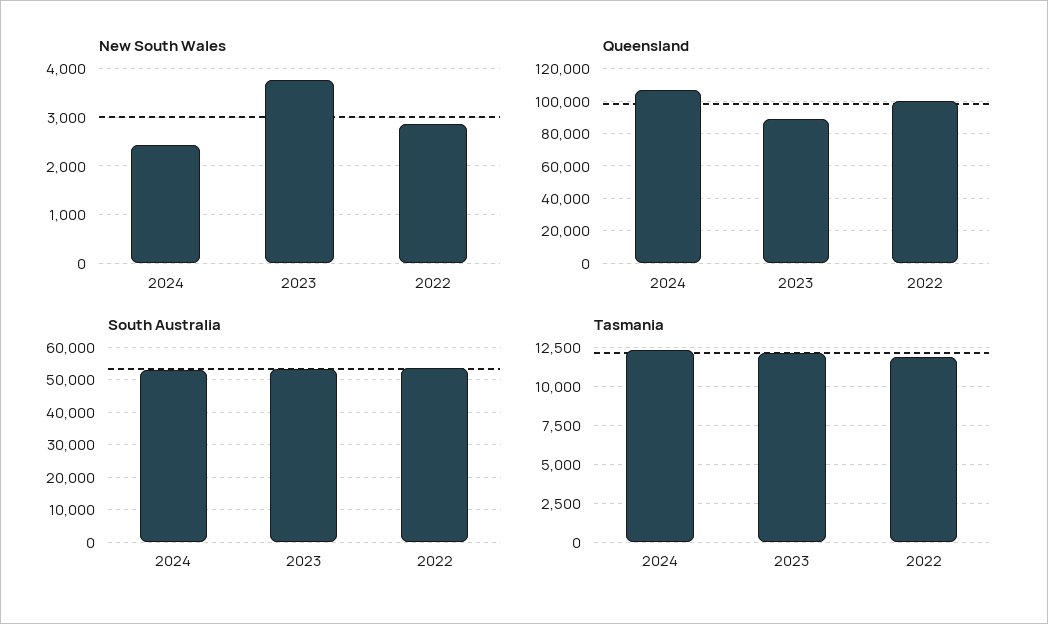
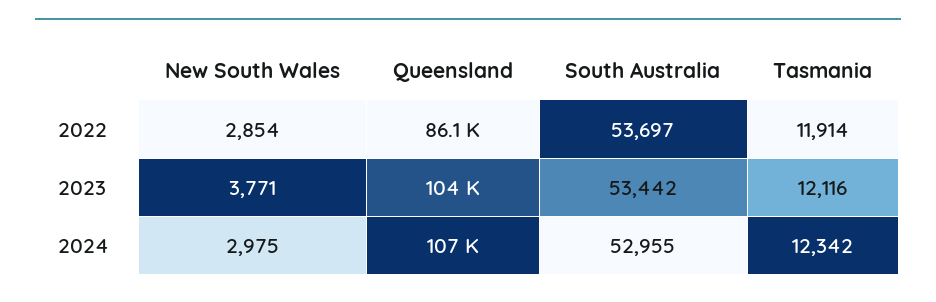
New South Wales, 2024: 2400 -> 2975
Queensland, 2023: 90000 -> 104000
Queensland, 2022: 100000 -> 86100

